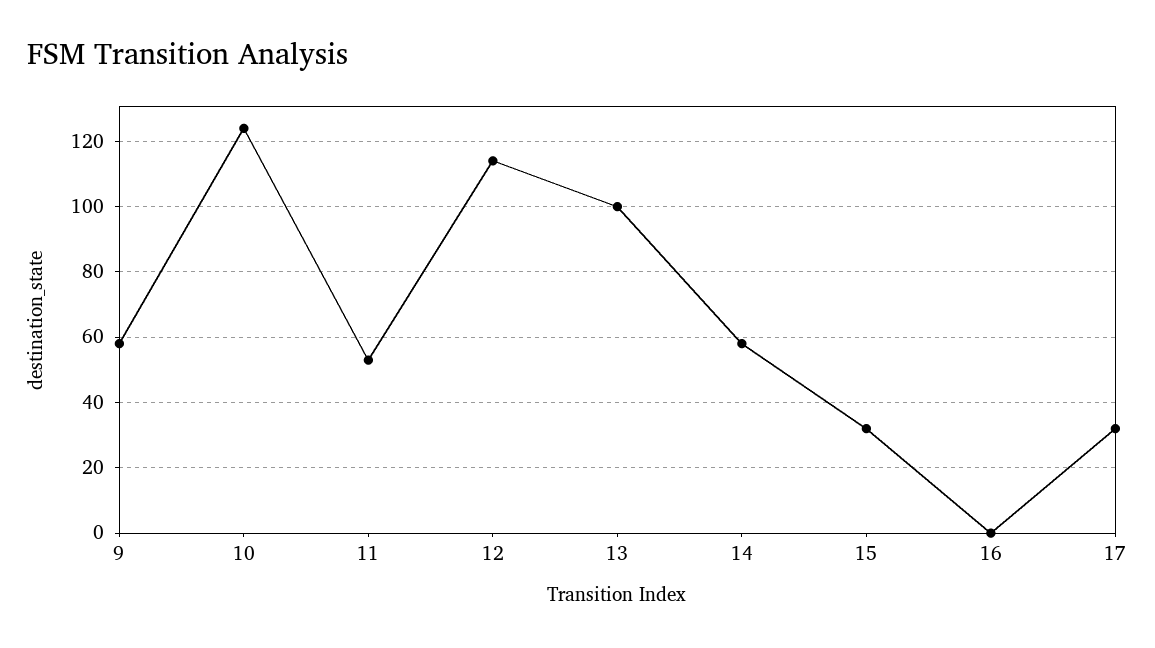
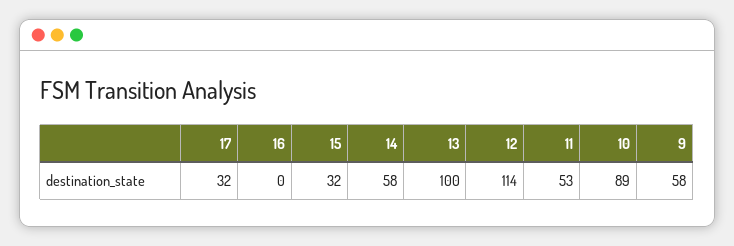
10: 125 -> 89

